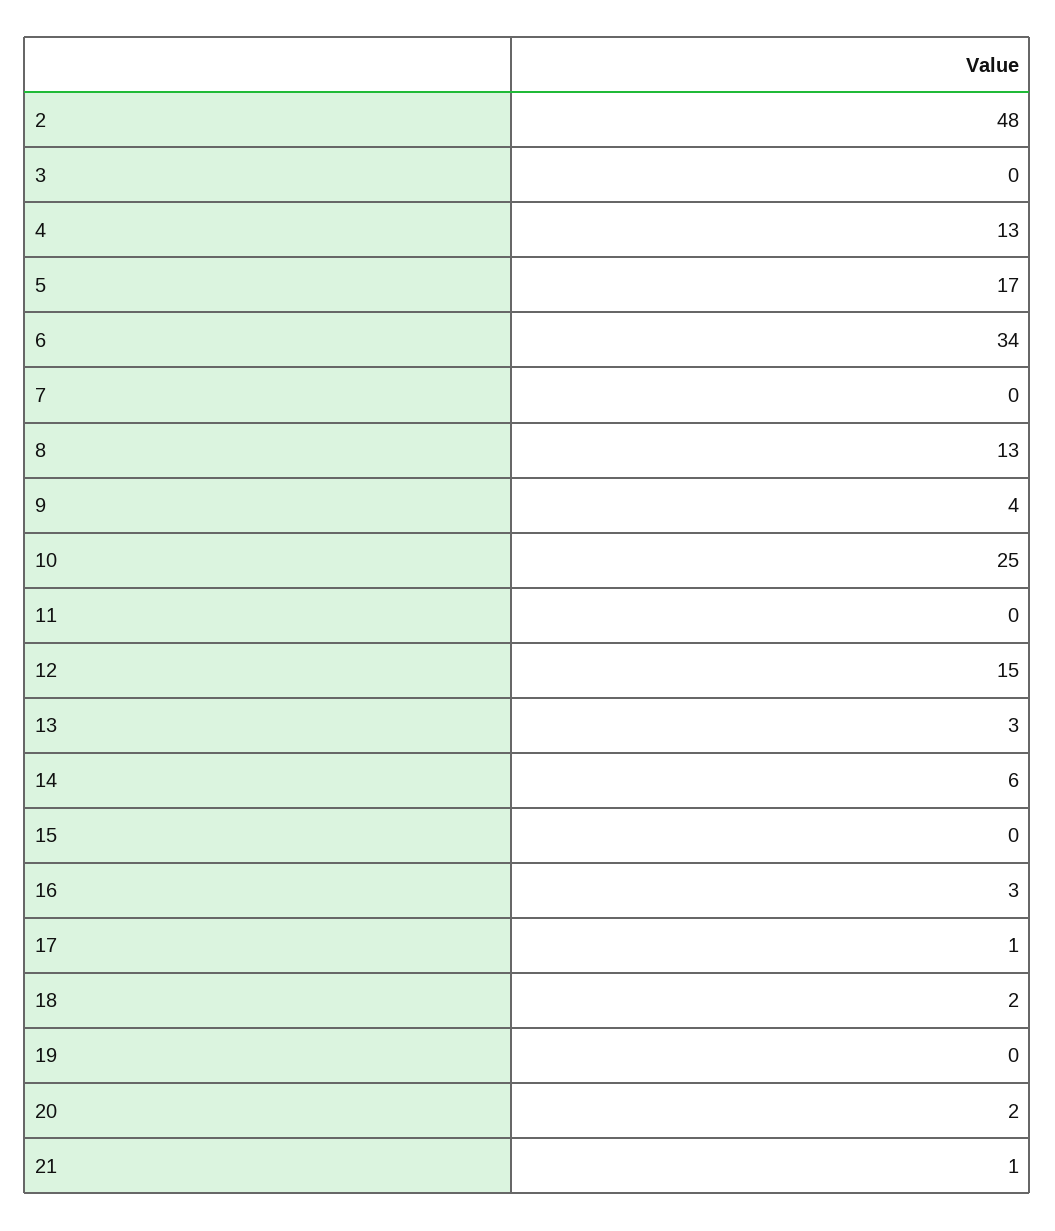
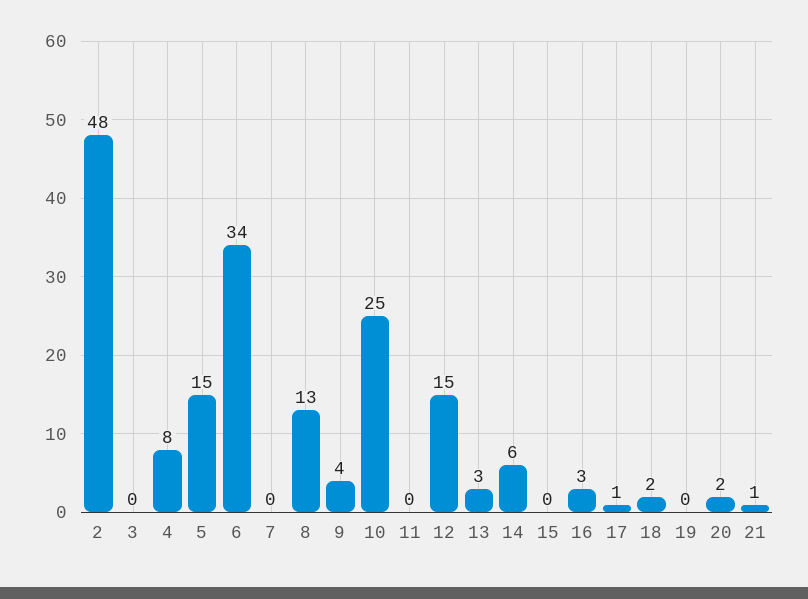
4: 13 -> 8
5: 17 -> 15

